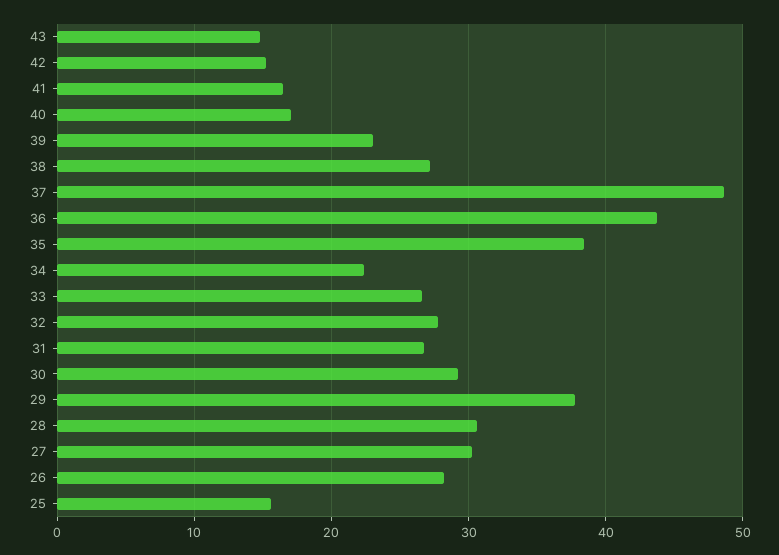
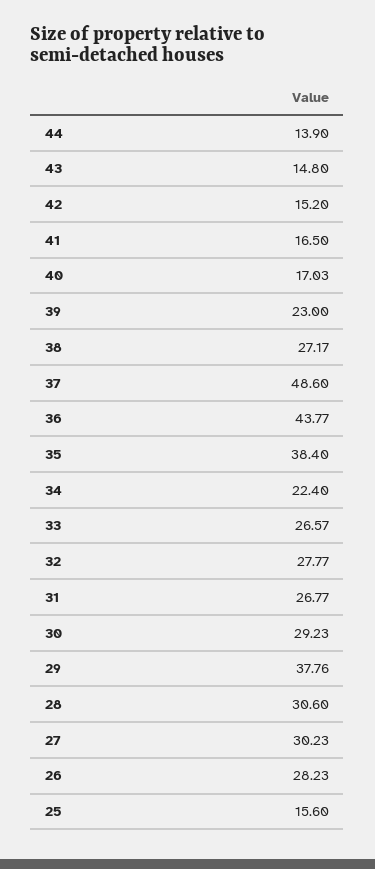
44: none -> 13.9

